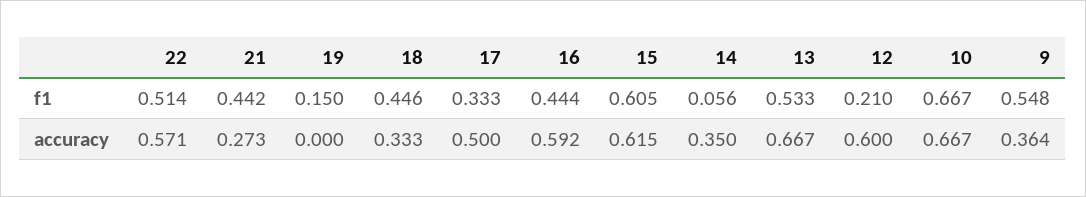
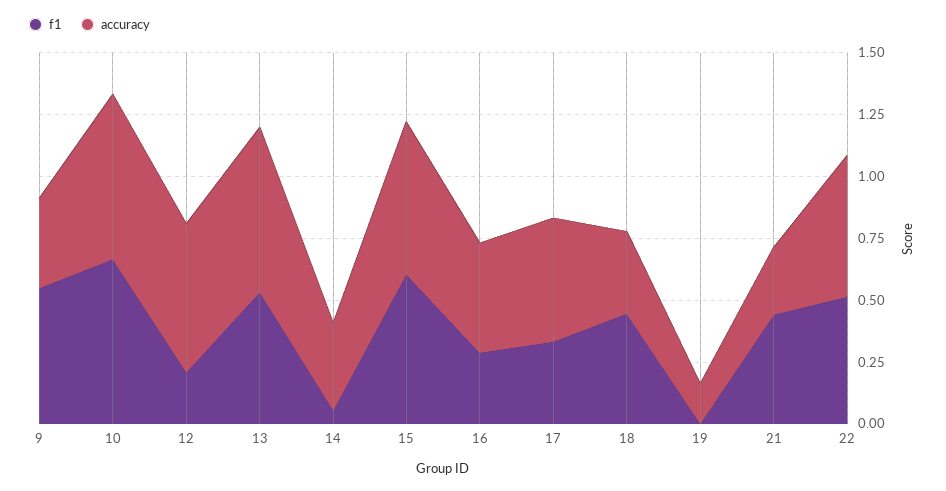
f1, 19: 0.15 -> 0
f1, 16: 0.444 -> 0.3
accuracy, 19: 0 -> 0.15
accuracy, 16: 0.592 -> 0.45

